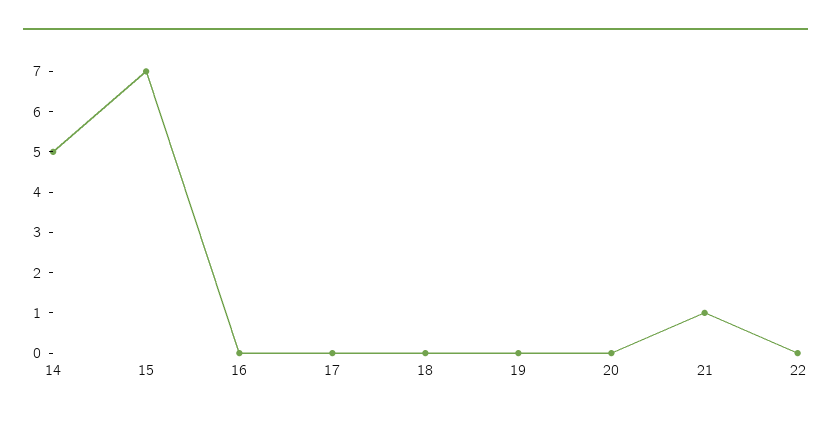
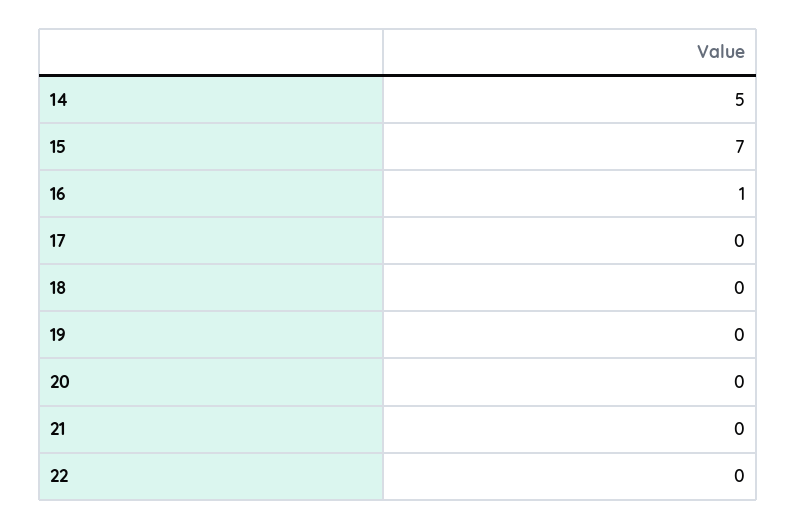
16: 0 -> 1
21: 1 -> 0

